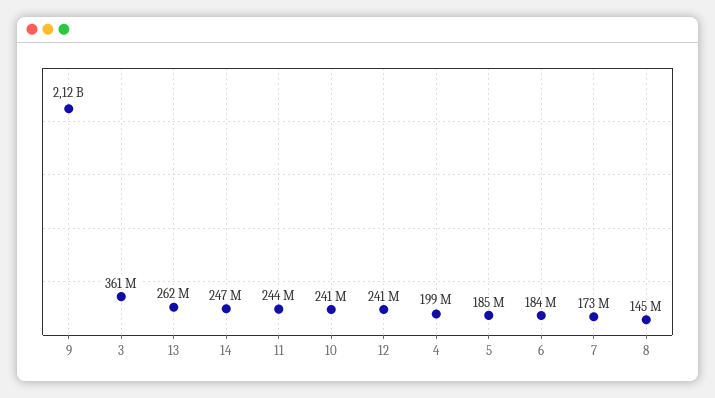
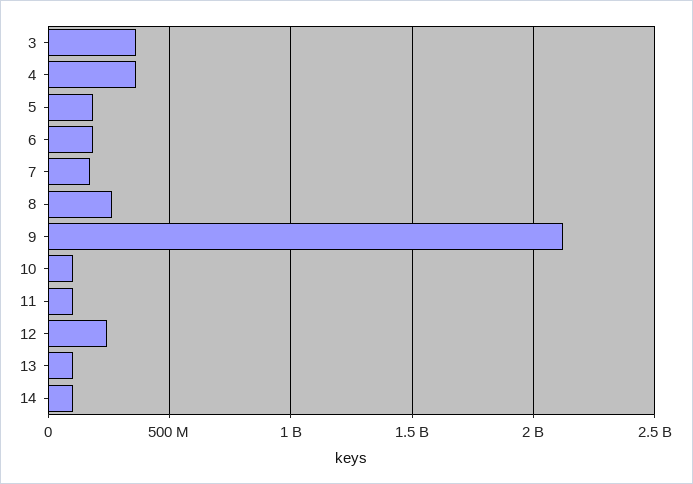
13: 262000000 -> 100000000
14: 247000000 -> 100000000
11: 244000000 -> 100000000
10: 241000000 -> 100000000
4: 199000000 -> 350000000
8: 145000000 -> 250000000

